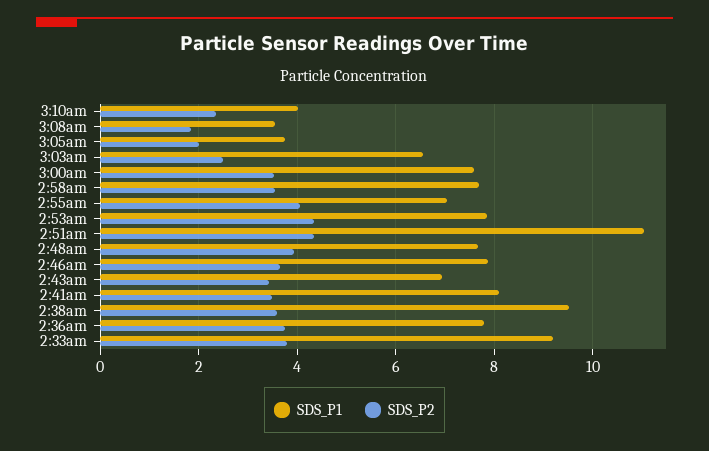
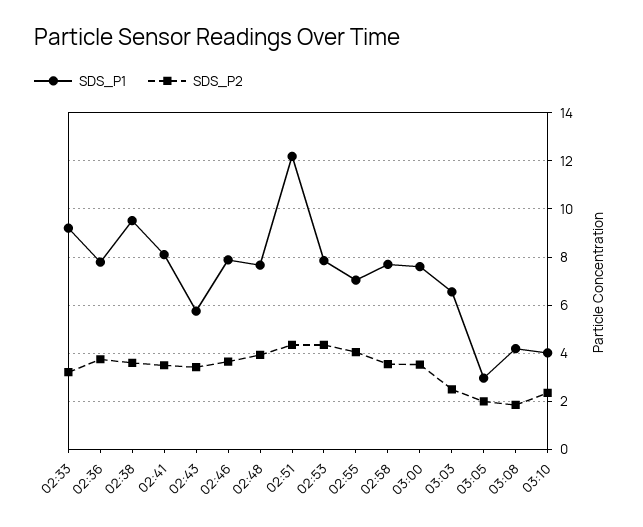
SDS_P1, 3:08am: 3.6 -> 4.25
SDS_P1, 3:05am: 3.8 -> 3
SDS_P1, 2:51am: 11 -> 12.25
SDS_P1, 2:43am: 7 -> 5.75
SDS_P2, 2:33am: 3.8 -> 3.25

